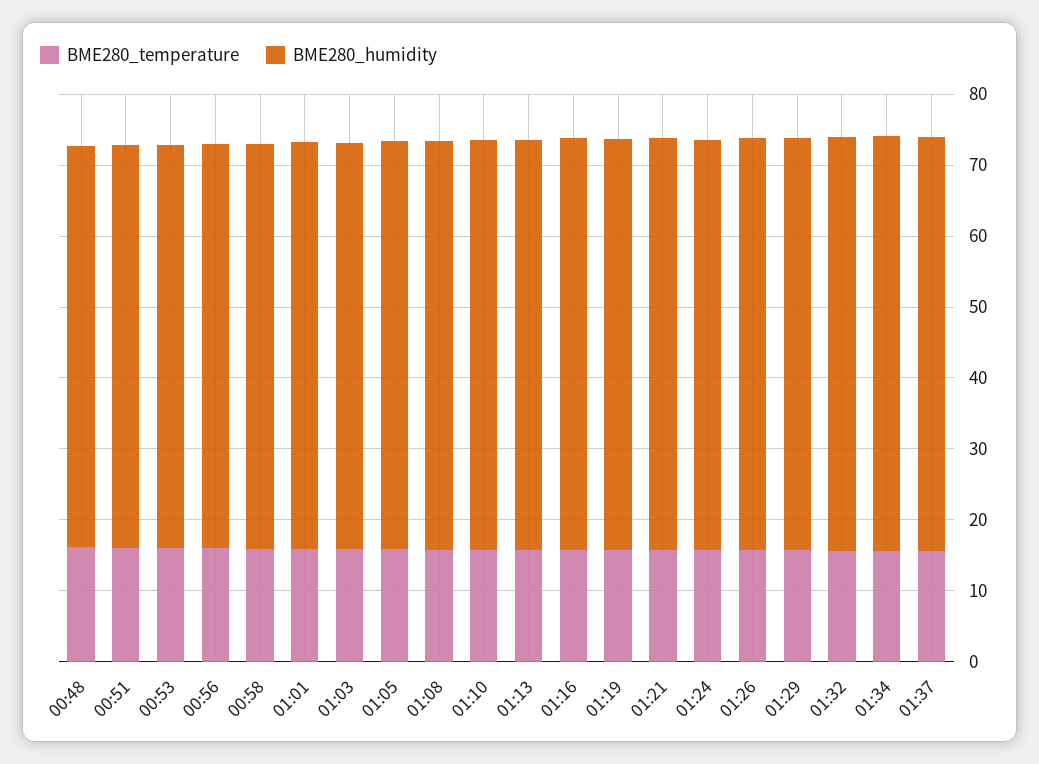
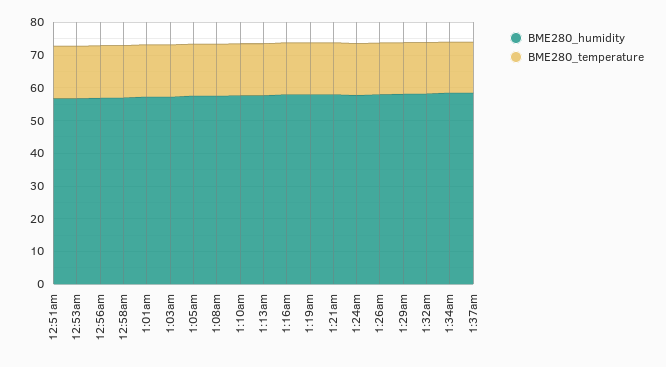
BME280_temperature, 00:48: 16 -> none
BME280_humidity, 00:48: 56 -> none

